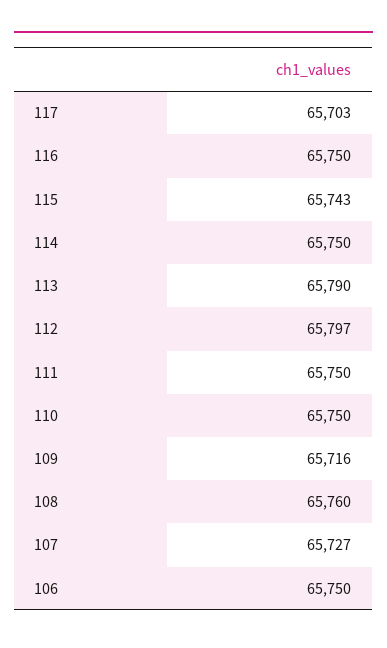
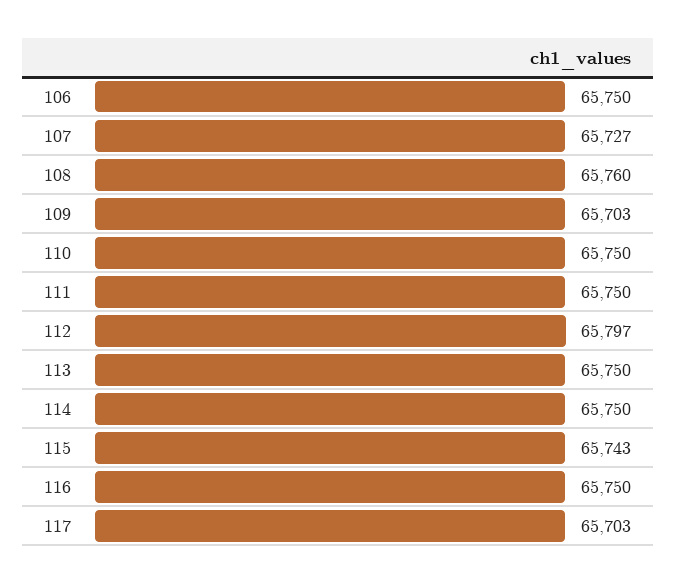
113: 65790 -> 65750
109: 65716 -> 65703

